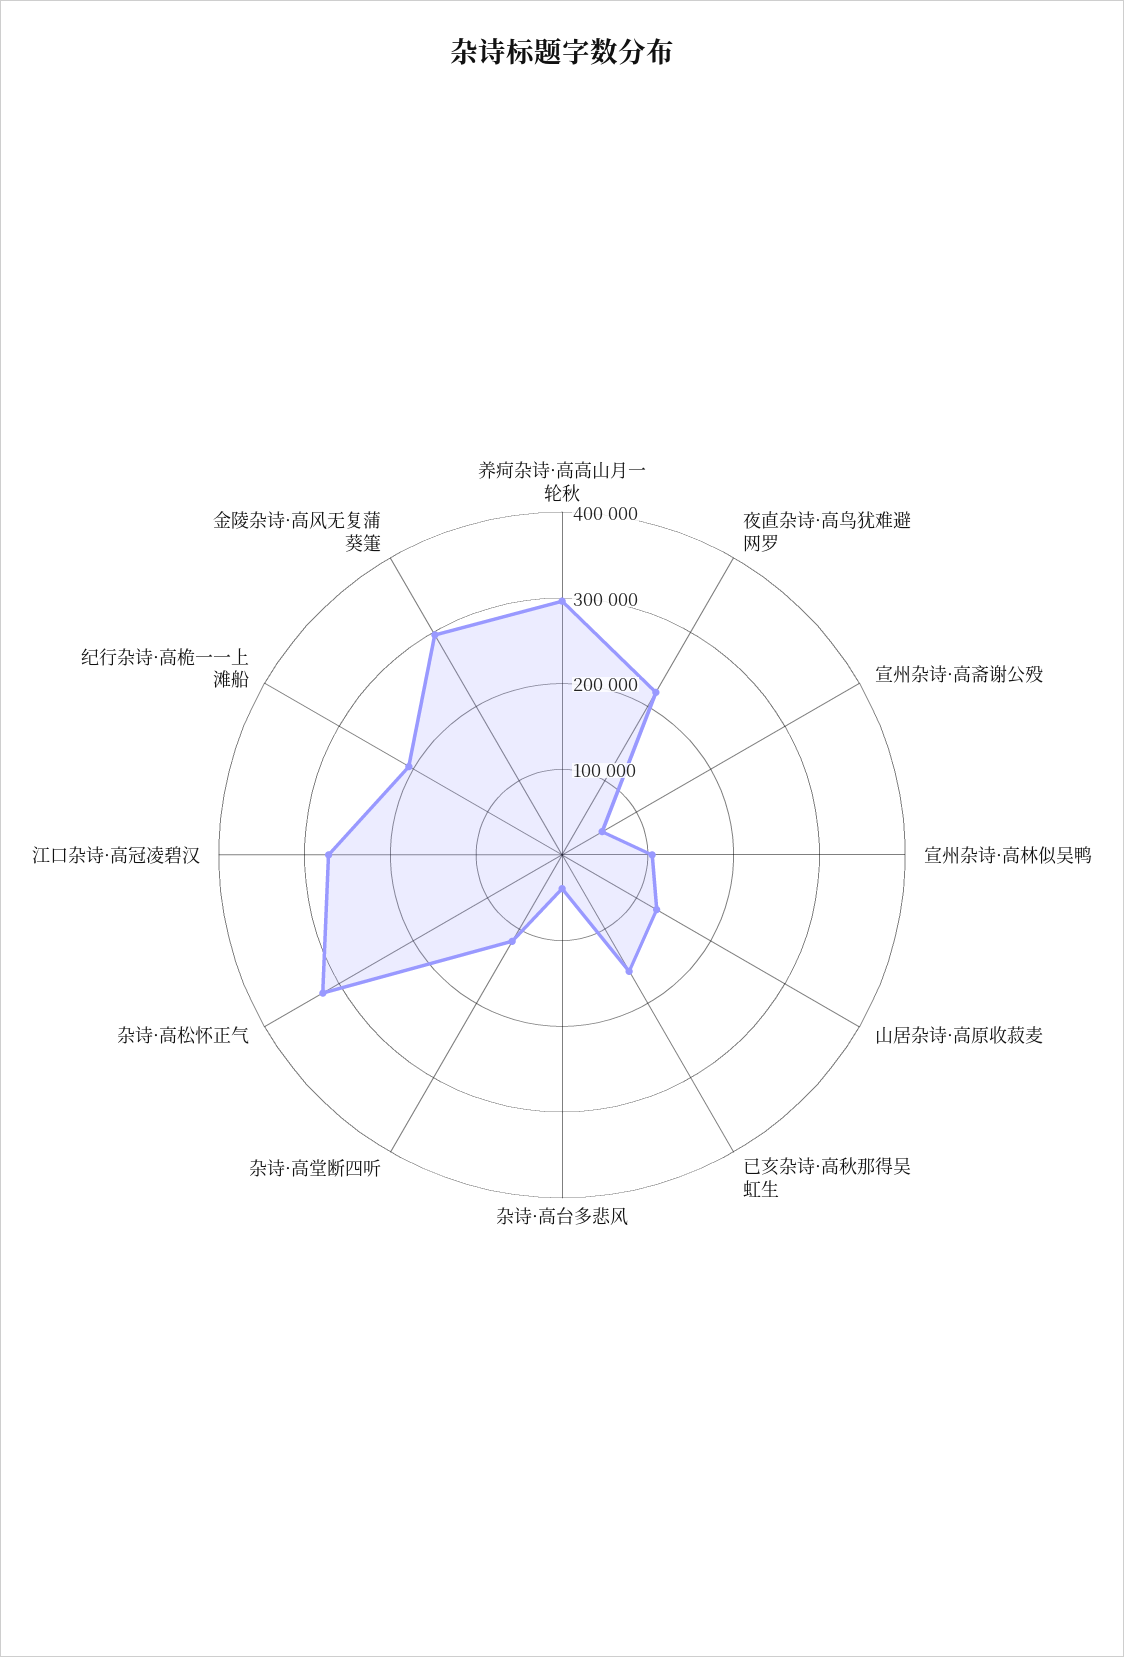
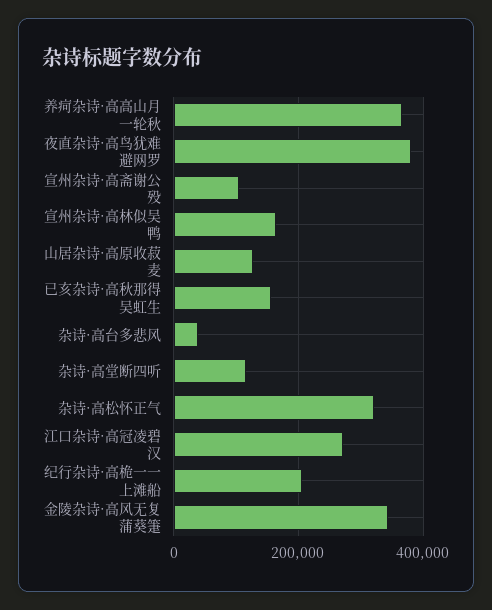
养疴杂诗·高高山月一轮秋: 300000 -> 360000
夜直杂诗·高鸟犹难避网罗: 220000 -> 380000
宣州杂诗·高斋谢公殁: 60000 -> 100000
宣州杂诗·高林似吴鸭: 100000 -> 160000
金陵杂诗·高风无复蒲葵箑: 300000 -> 340000

